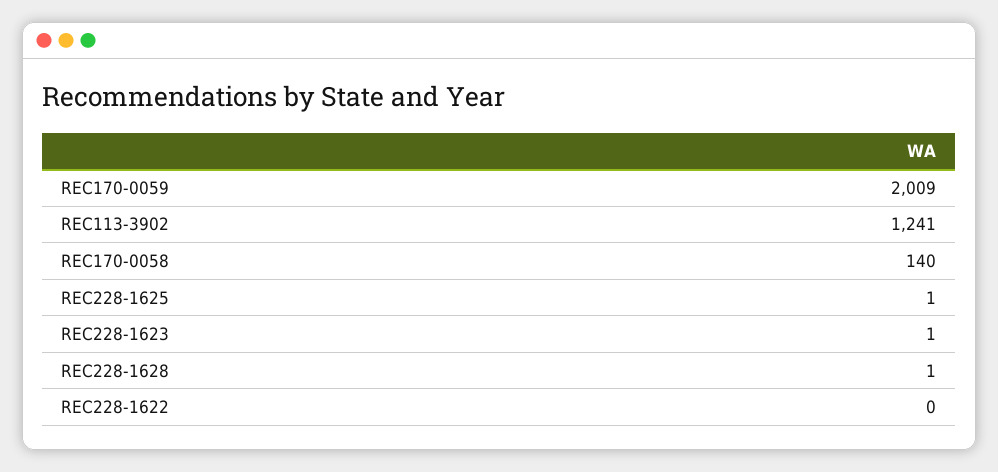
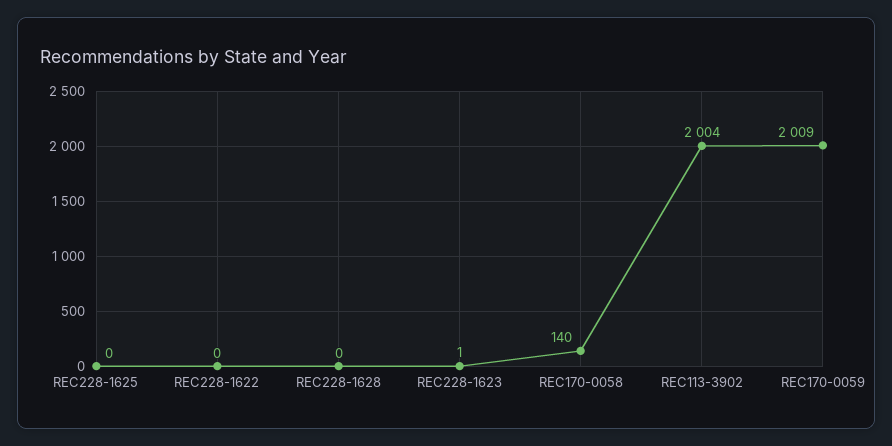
REC113-3902: 1241 -> 2004
REC228-1625: 1 -> 0
REC228-1628: 1 -> 0

